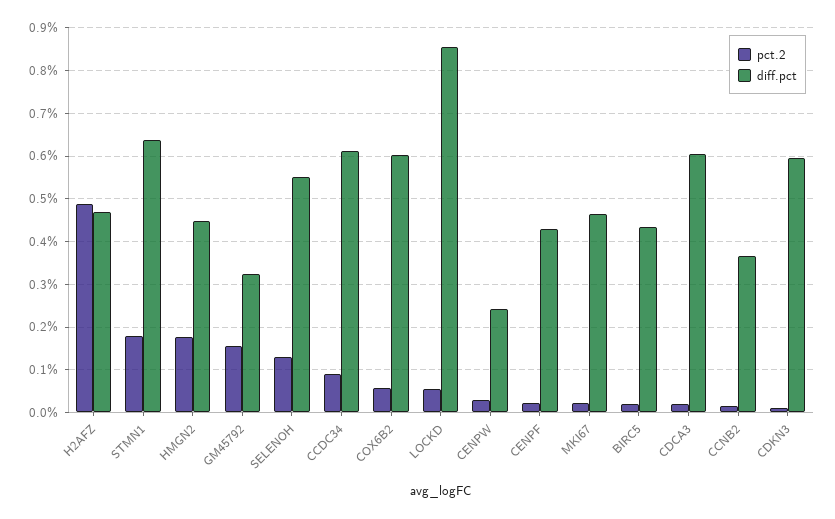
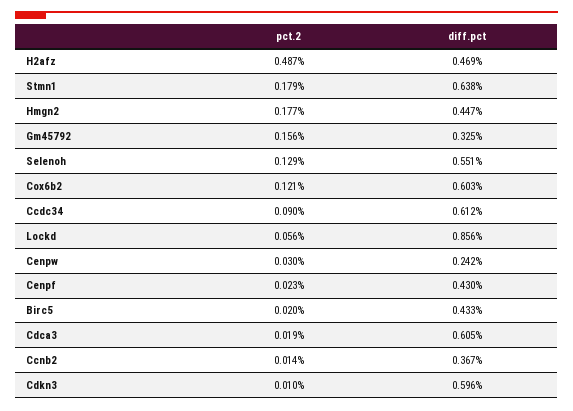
pct.2, COX6B2: 0.06 -> 0.121
pct.2, MKI67: 0.02 -> none
diff.pct, MKI67: 0.46 -> none

